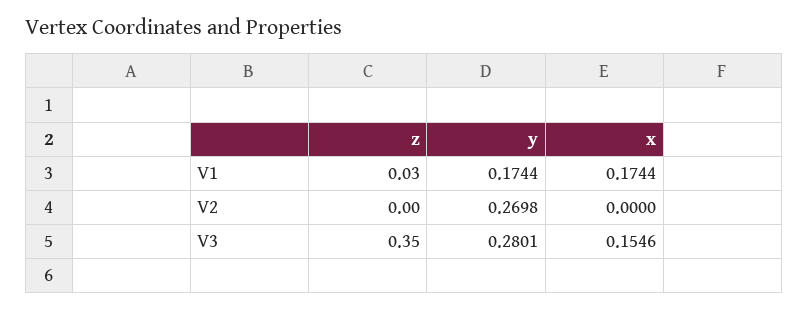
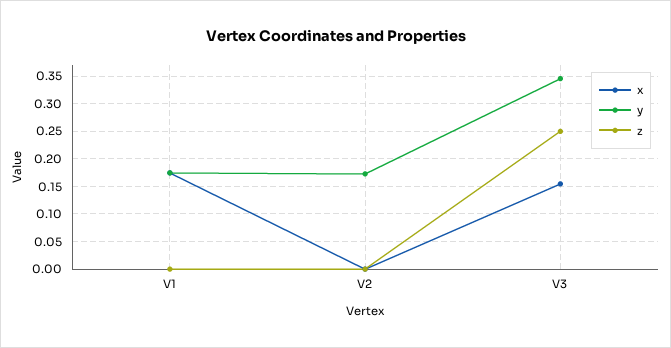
z, V1: 0.03 -> 0
y, V2: 0.2698 -> 0.175
z, V3: 0.35 -> 0.25
y, V3: 0.2801 -> 0.35

